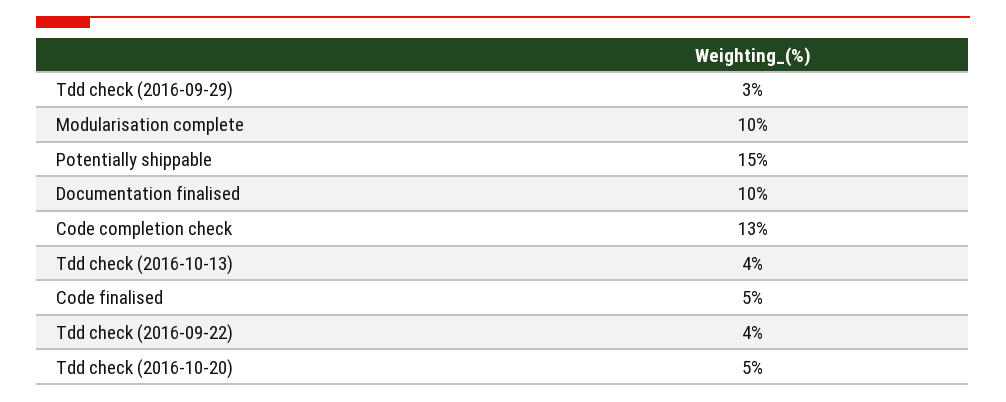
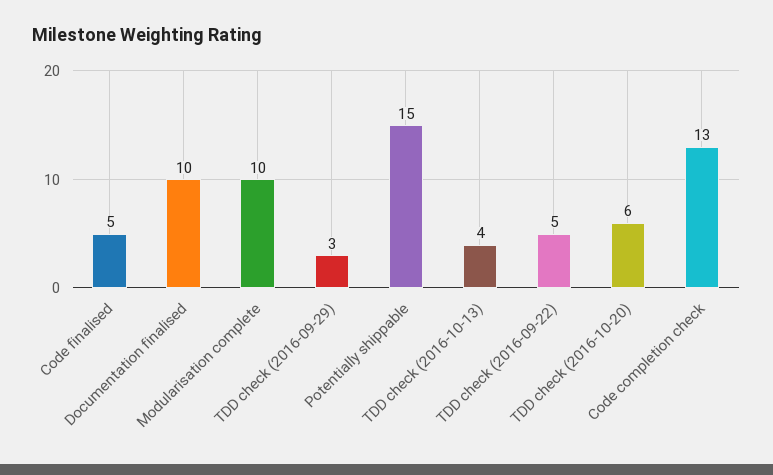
Tdd check (2016-09-22): 4 -> 5
Tdd check (2016-10-20): 5 -> 6

